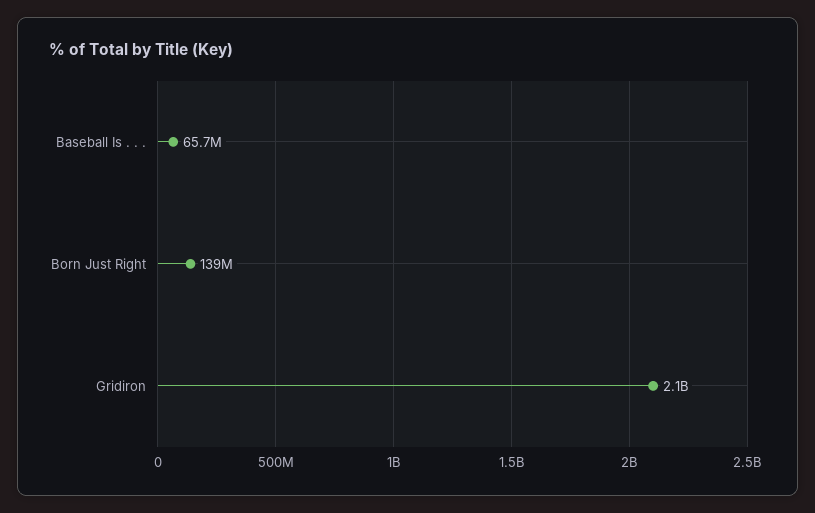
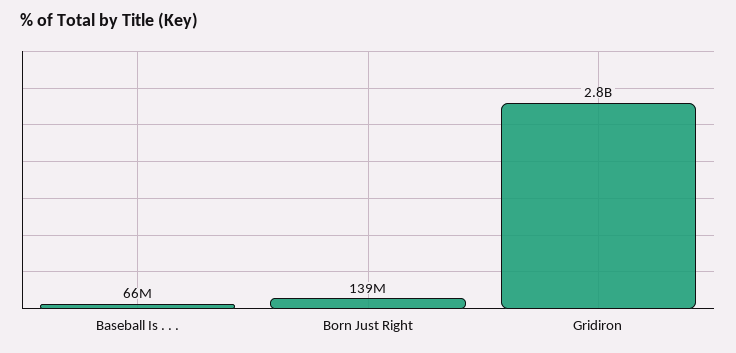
Gridiron: 2100000000 -> 2800000000

